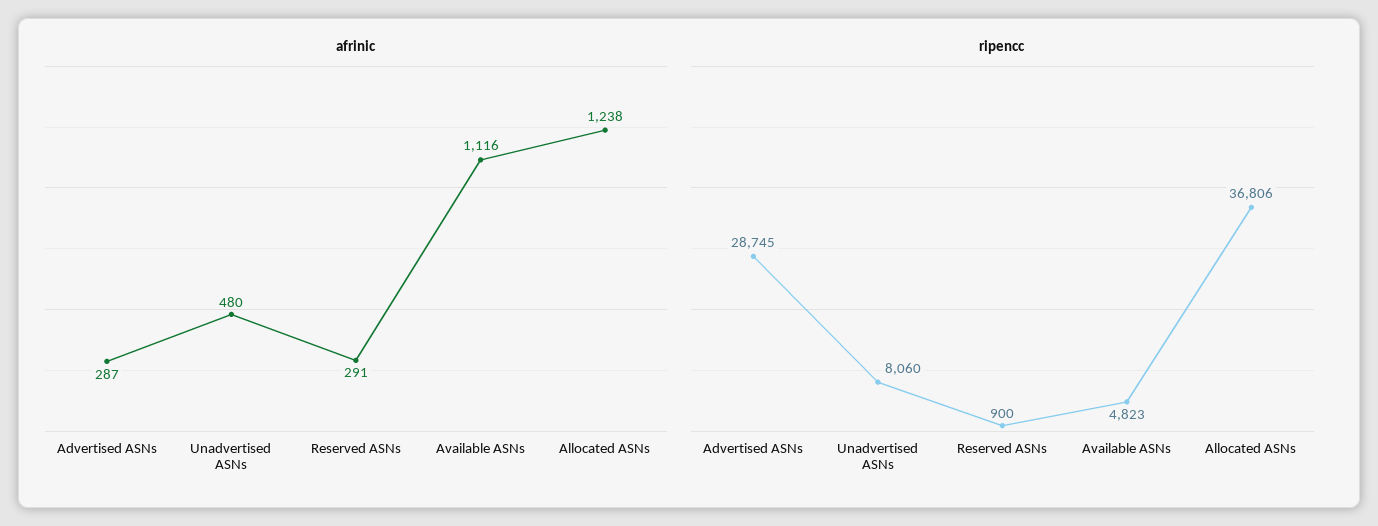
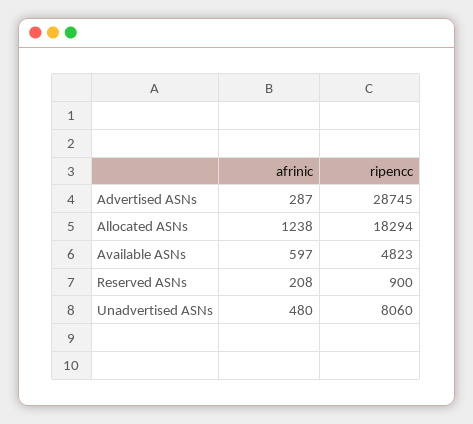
afrinic, Reserved ASNs: 291 -> 208
afrinic, Available ASNs: 1116 -> 597
ripencc, Allocated ASNs: 36806 -> 18294

